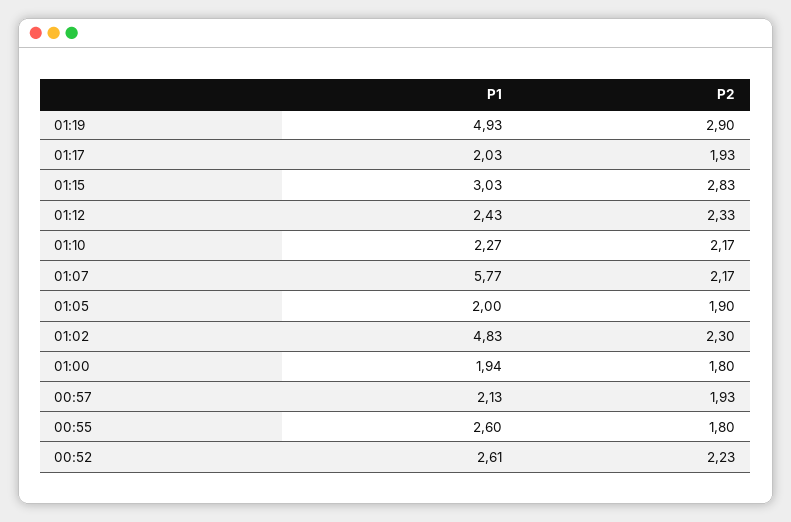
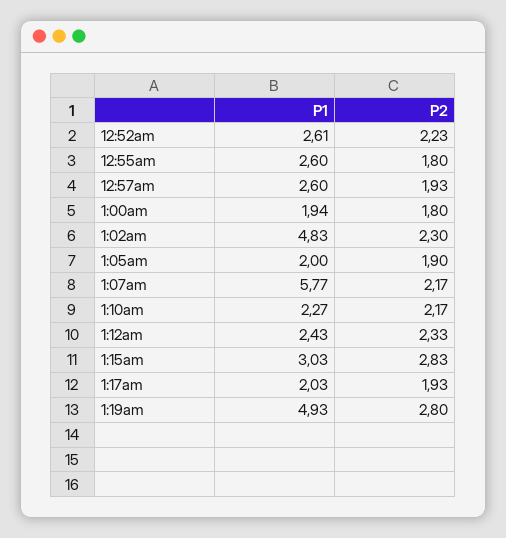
P2, 01:19: 2.9 -> 2.8
P1, 00:57: 2.13 -> 2.6

